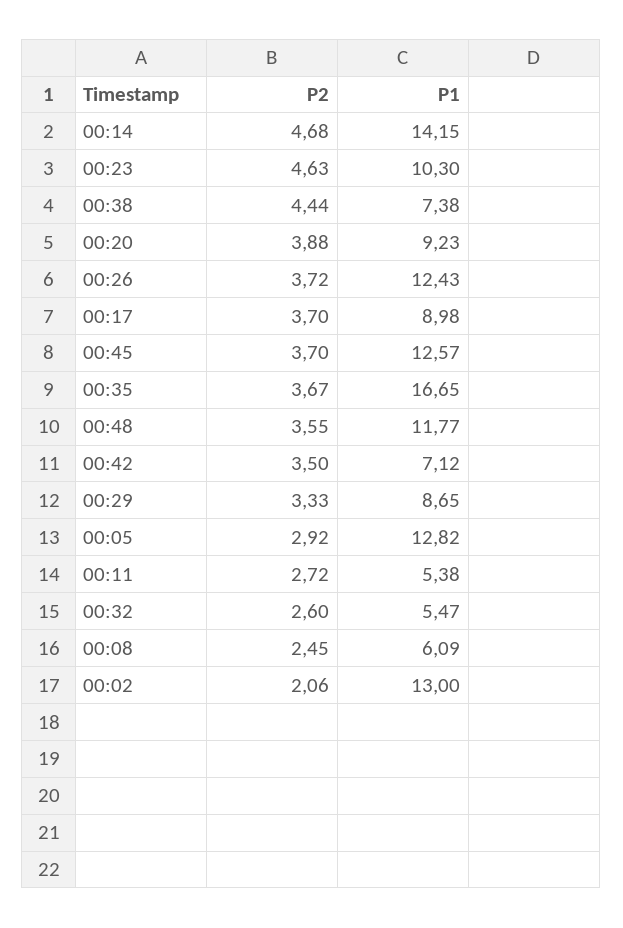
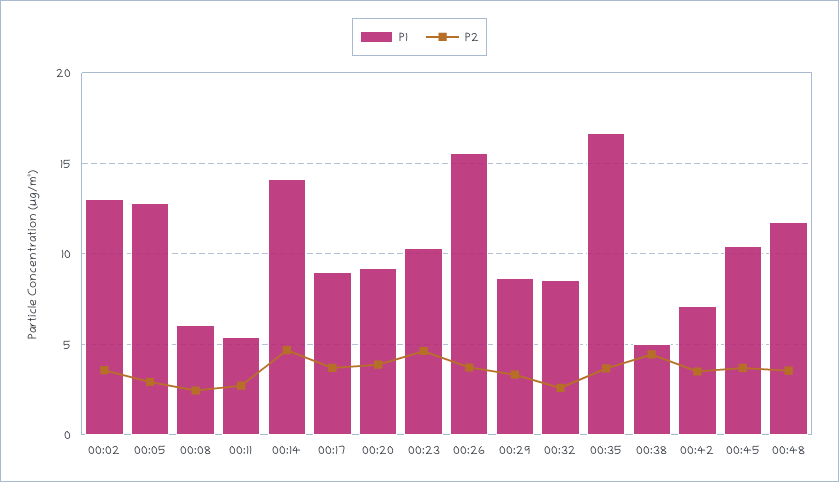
P1, 00:38: 7.38 -> 5
P1, 00:26: 12.43 -> 15.5
P1, 00:45: 12.57 -> 10.5
P1, 00:32: 5.47 -> 8.5
P2, 00:02: 2.06 -> 3.5

